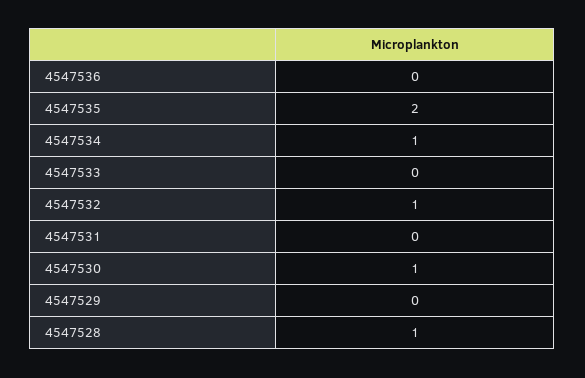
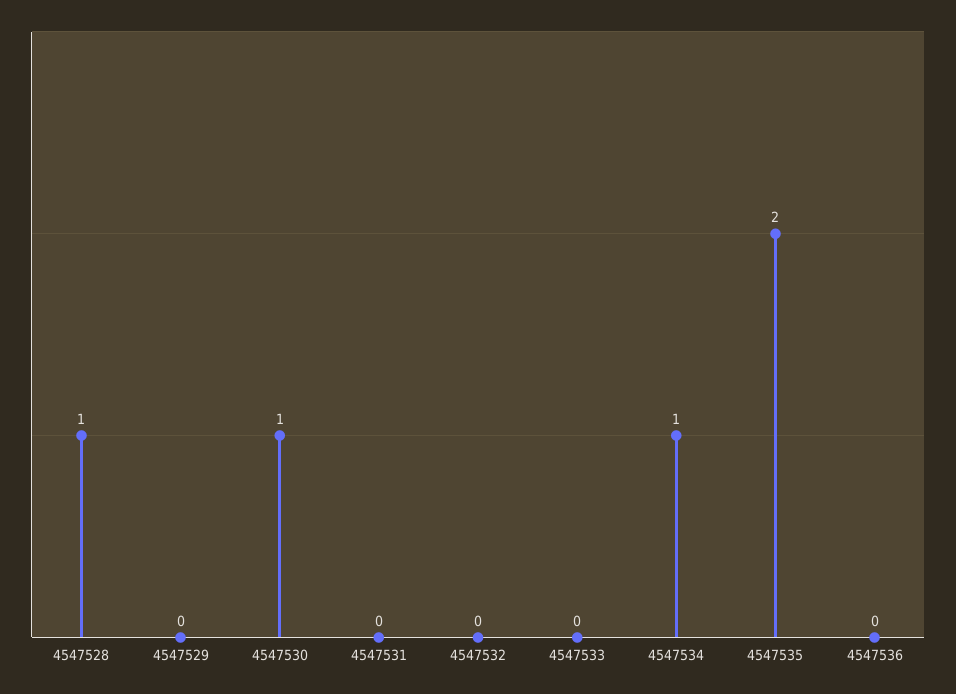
4547532: 1 -> 0

